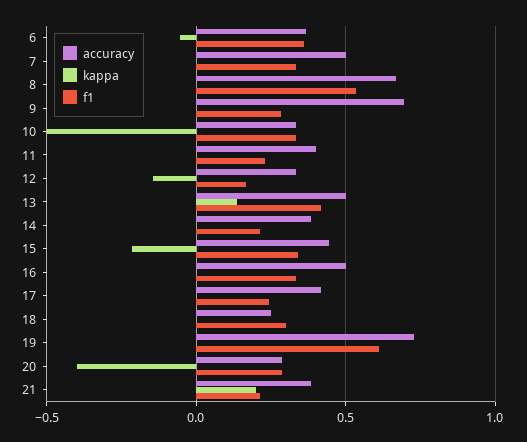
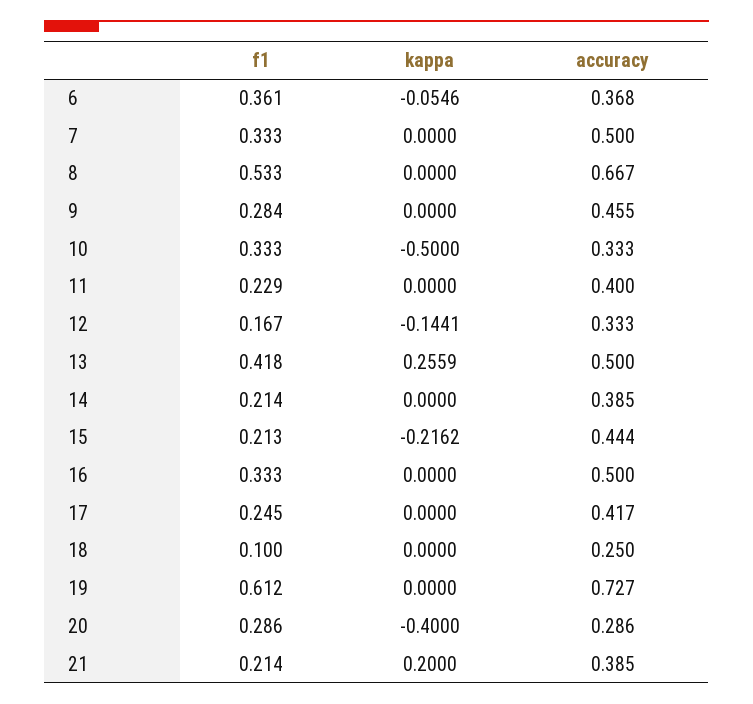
accuracy, 9: 0.7 -> 0.455
kappa, 13: 0.15 -> 0.2559
f1, 15: 0.35 -> 0.213
f1, 18: 0.3 -> 0.1

